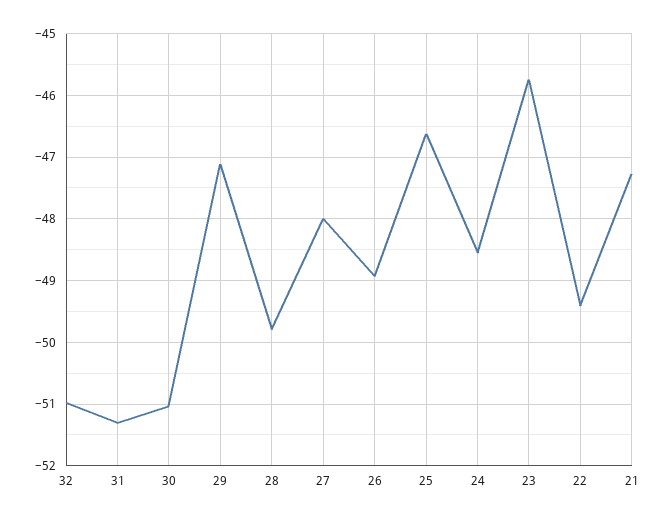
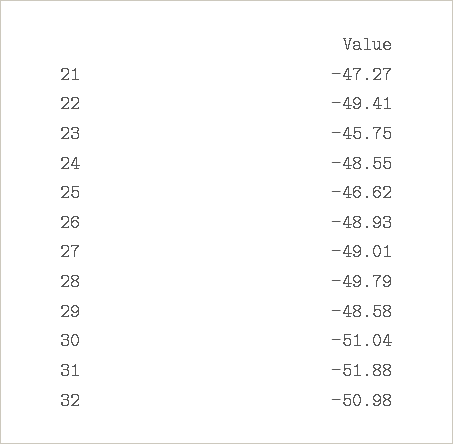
31: -51.3 -> -51.88
29: -47.1 -> -48.58
27: -48 -> -49.01

